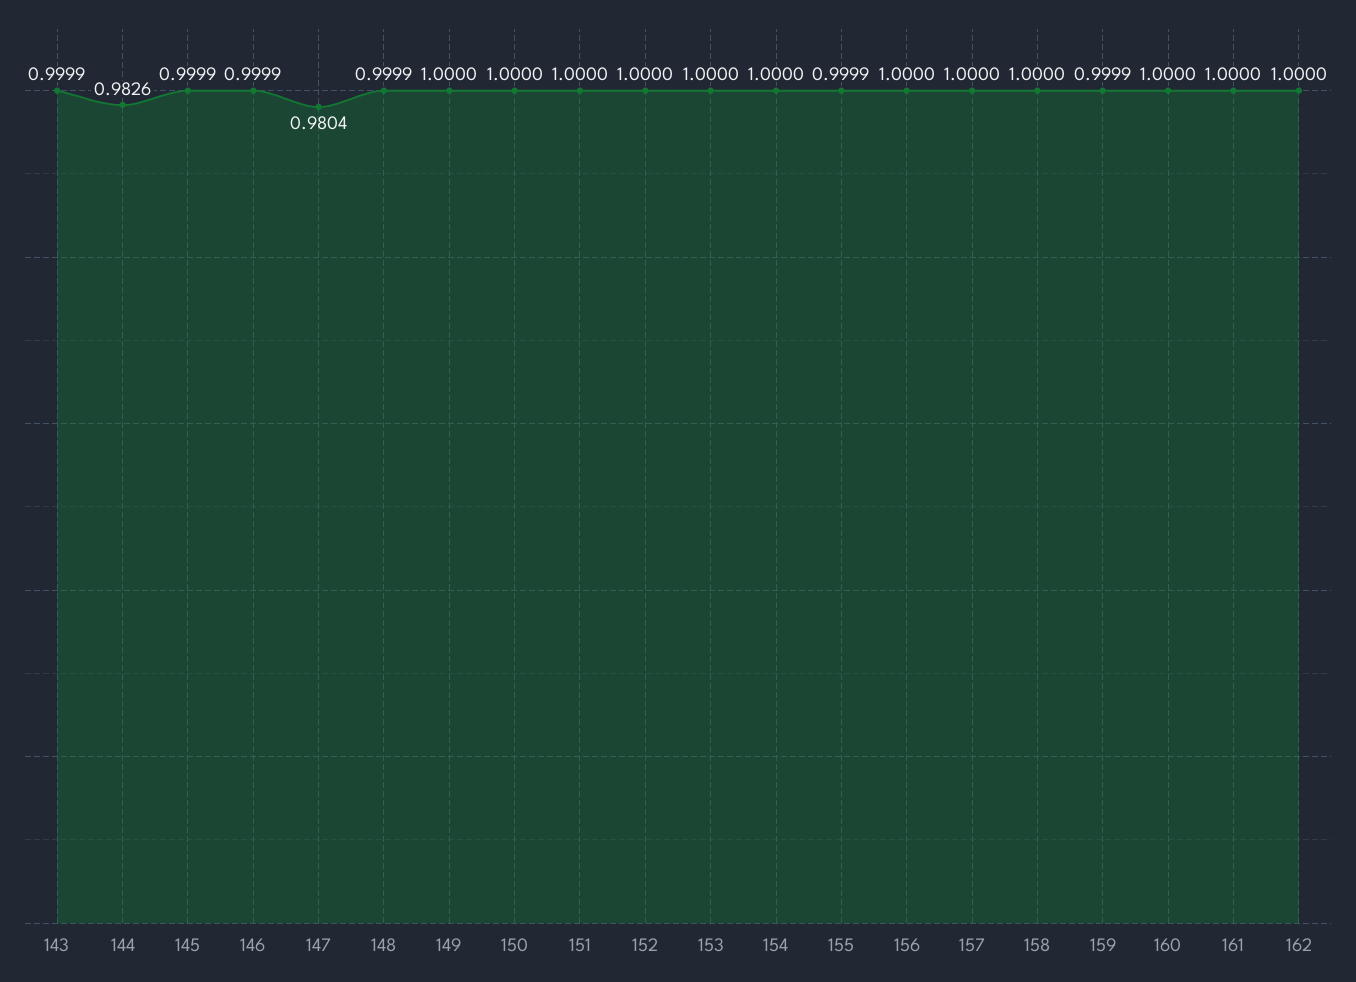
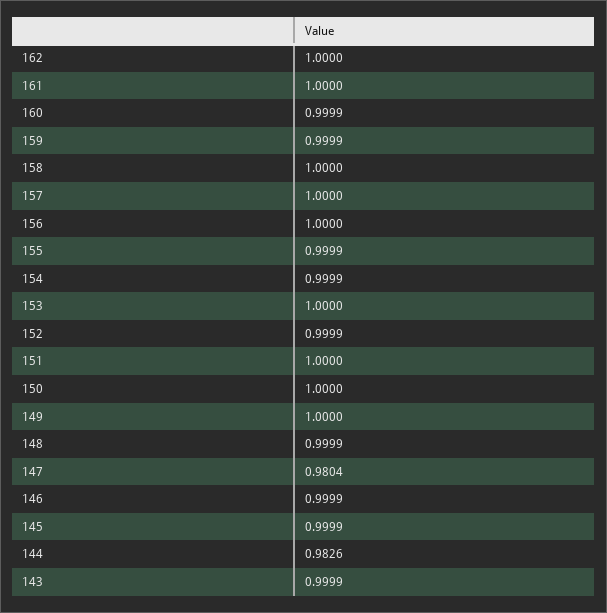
152: 1 -> 0.9999
154: 1 -> 0.9999
160: 1 -> 0.9999

